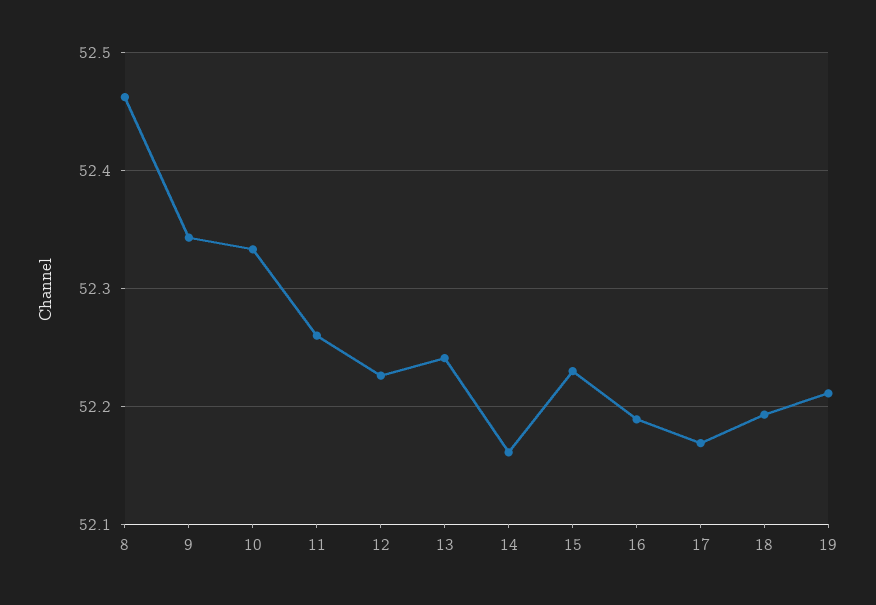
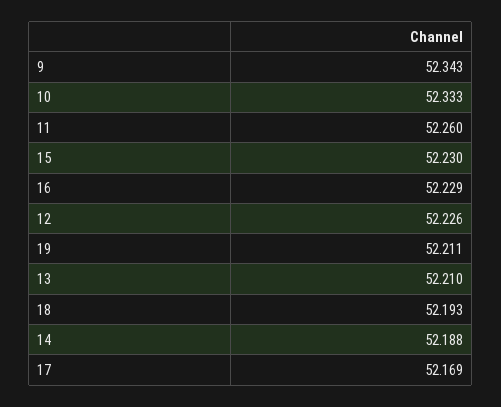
8: 52.46 -> none
13: 52.24 -> 52.21
14: 52.16 -> 52.188
16: 52.19 -> 52.229

